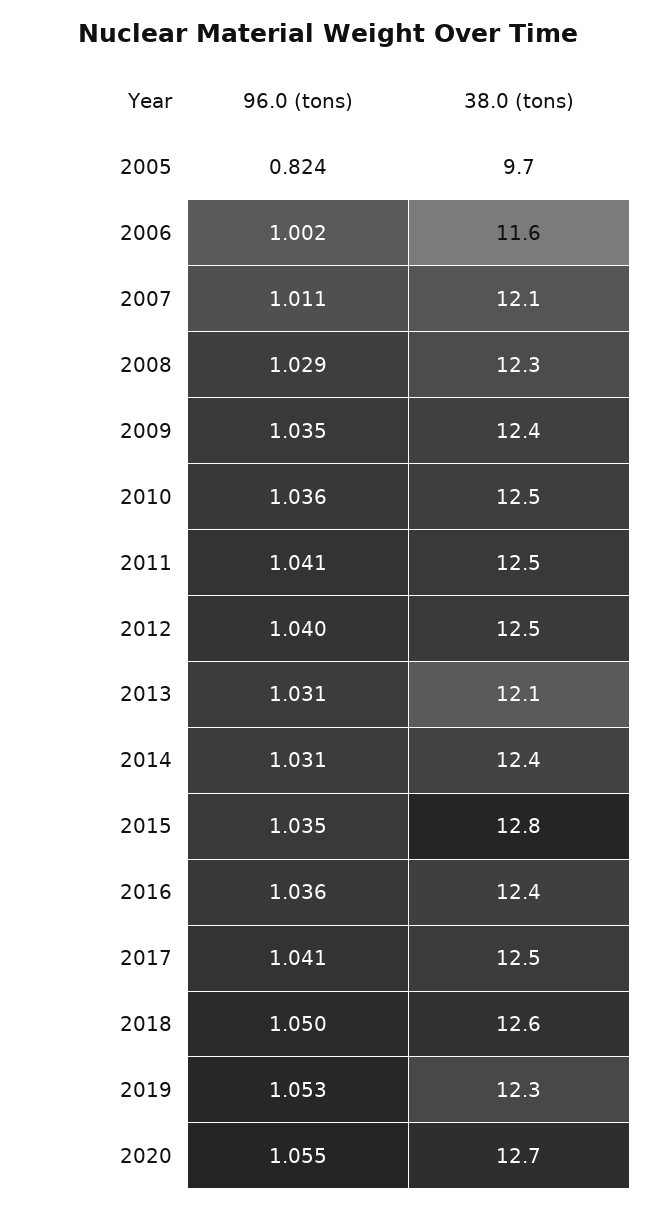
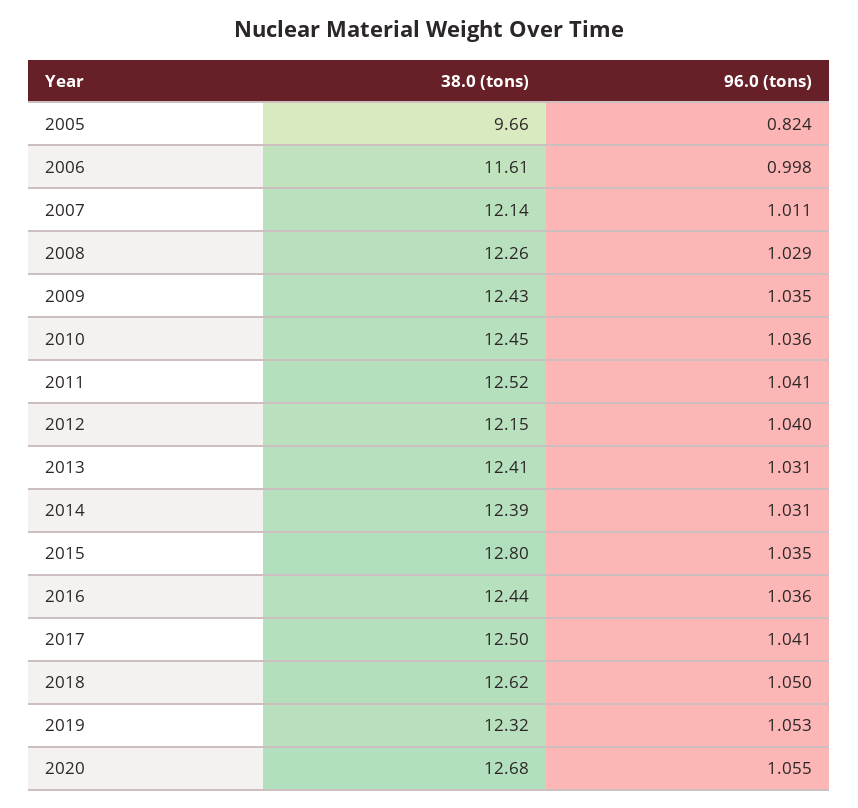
96.0 (tons), 2006: 1.002 -> 0.998
38.0 (tons), 2012: 12.5 -> 12.15
38.0 (tons), 2013: 12.1 -> 12.41

